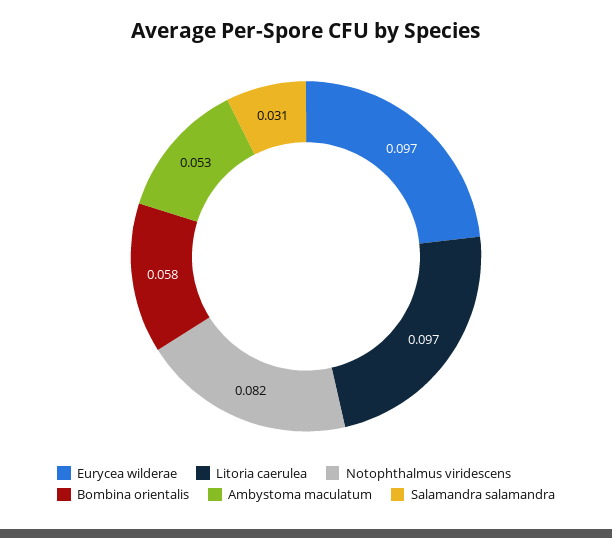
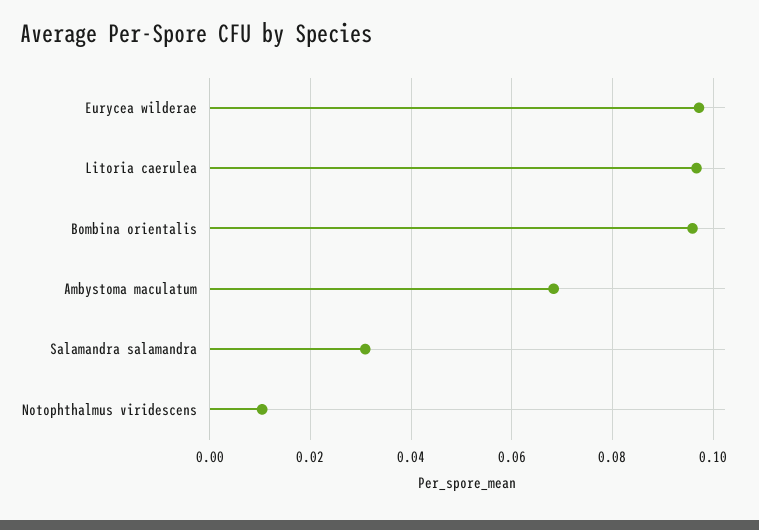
Notophthalmus viridescens: 0.082 -> 0.01
Bombina orientalis: 0.058 -> 0.096
Ambystoma maculatum: 0.053 -> 0.068

